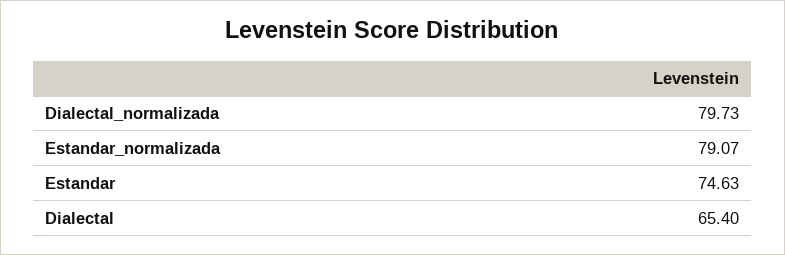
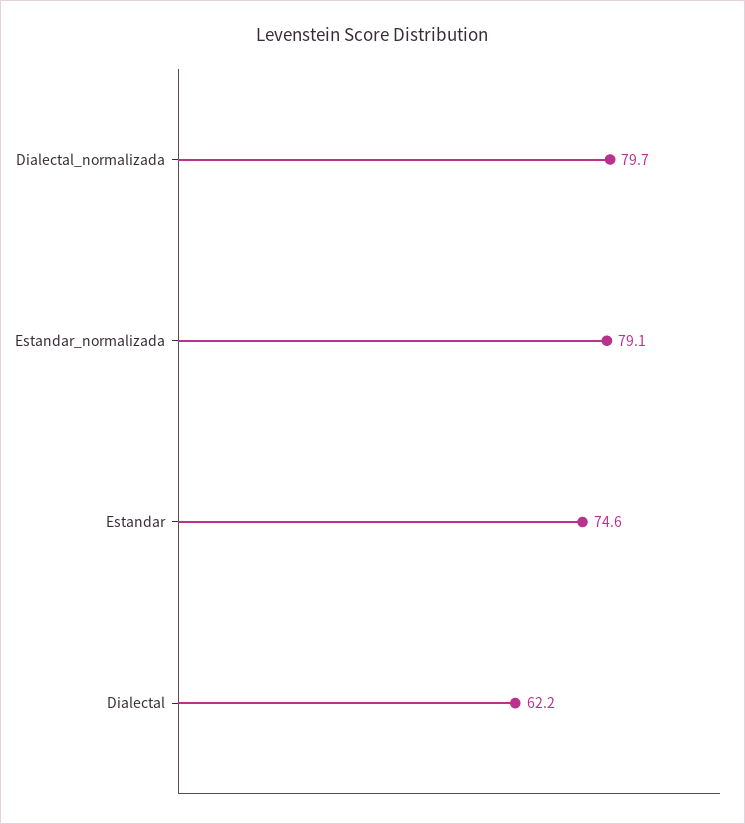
Dialectal: 65.4 -> 62.2

